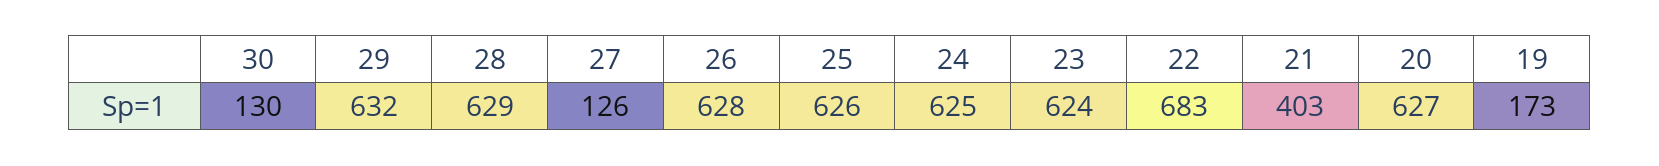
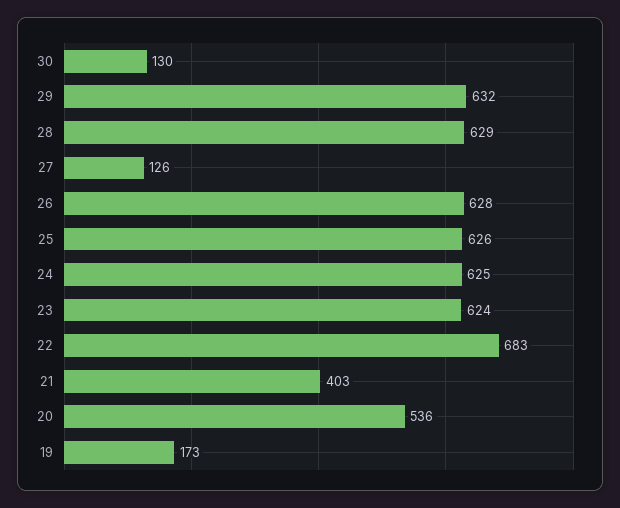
20: 627 -> 536

